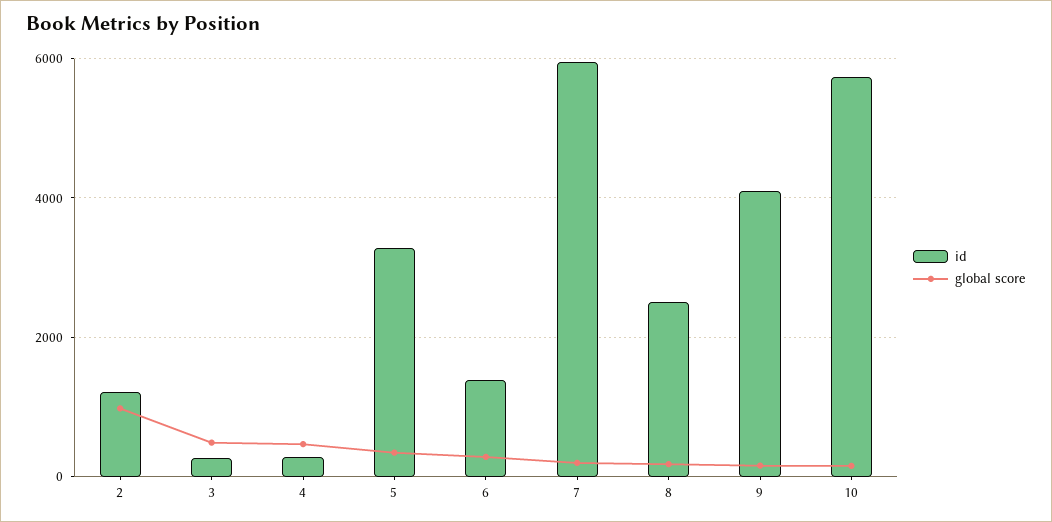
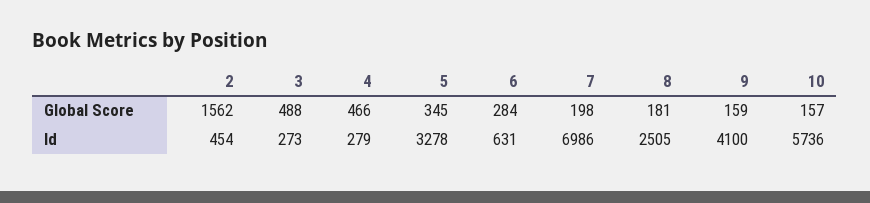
id, 2: 1200 -> 454
global score, 2: 1000 -> 1562
id, 6: 1400 -> 631
id, 7: 6000 -> 6986

